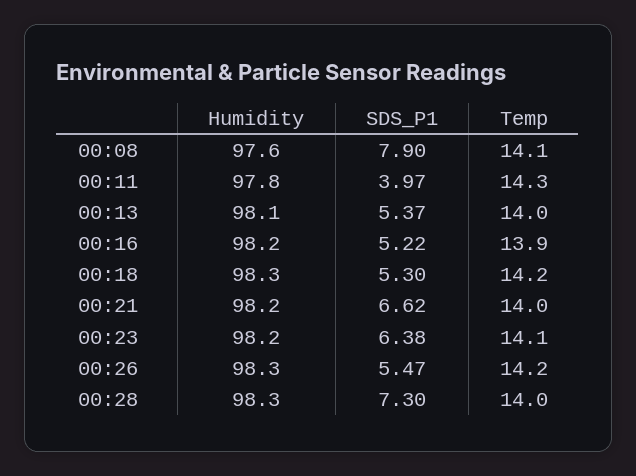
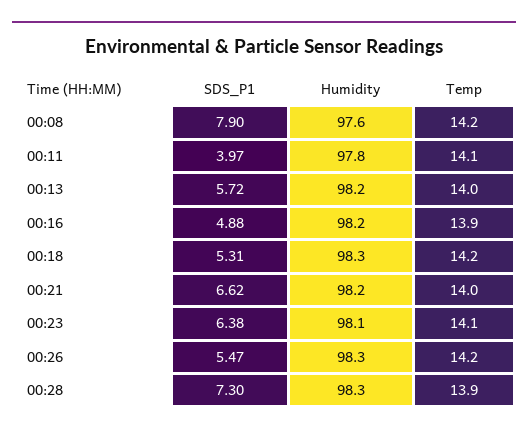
Temp, 00:08: 14.1 -> 14.2
Temp, 00:11: 14.3 -> 14.1
Humidity, 00:13: 98.1 -> 98.2
SDS_P1, 00:13: 5.37 -> 5.72
SDS_P1, 00:16: 5.22 -> 4.88
SDS_P1, 00:18: 5.3 -> 5.31
Humidity, 00:23: 98.2 -> 98.1
Temp, 00:28: 14 -> 13.9

